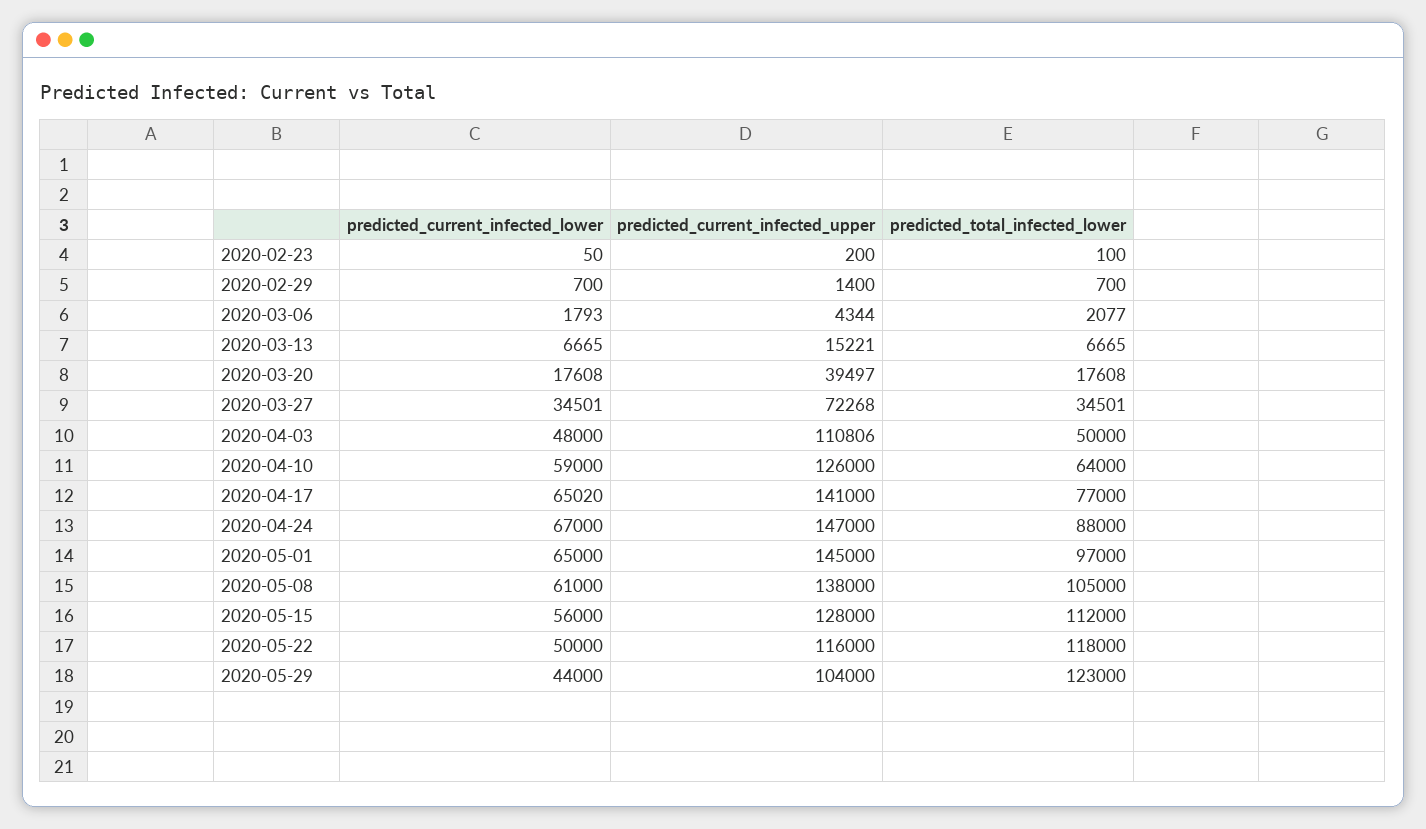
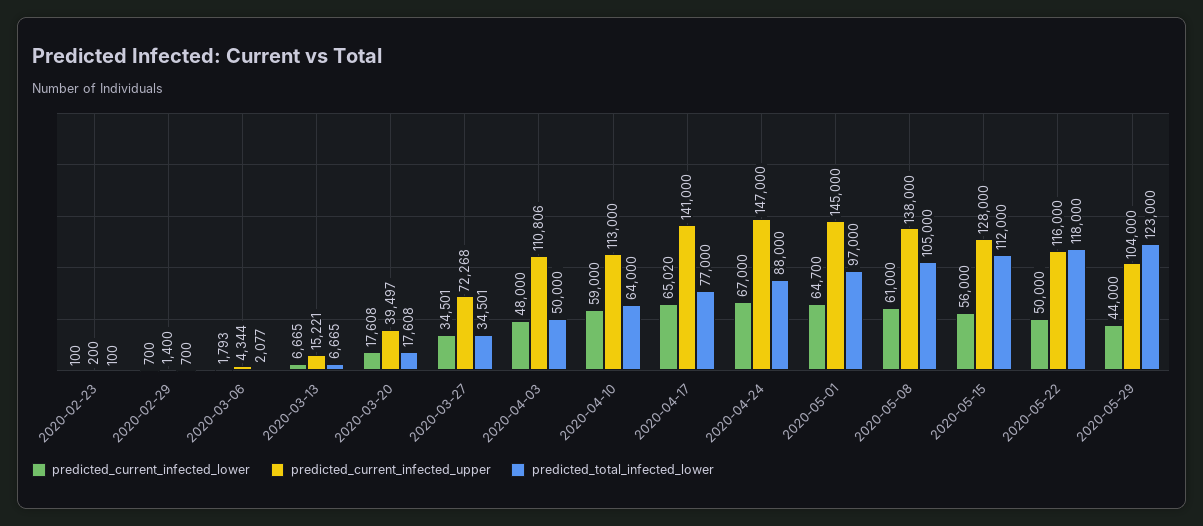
predicted_current_infected_lower, 2020-02-23: 50 -> 100
predicted_current_infected_upper, 2020-04-10: 126000 -> 113000
predicted_current_infected_lower, 2020-05-01: 65000 -> 64700

